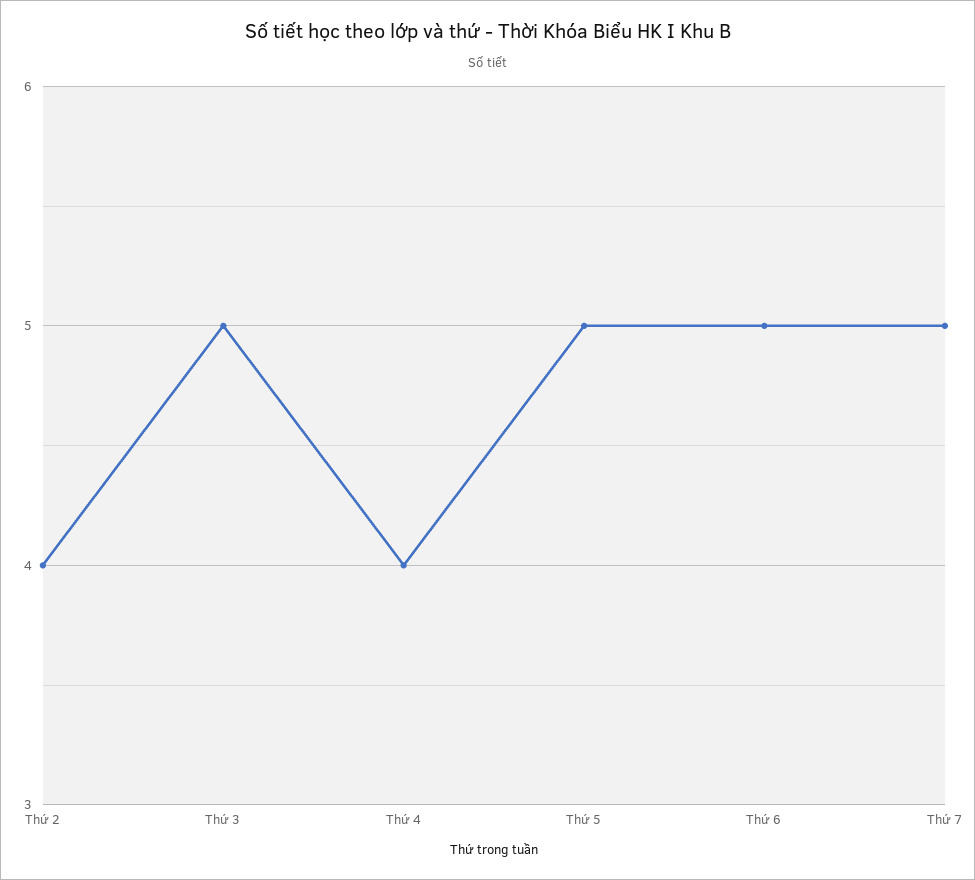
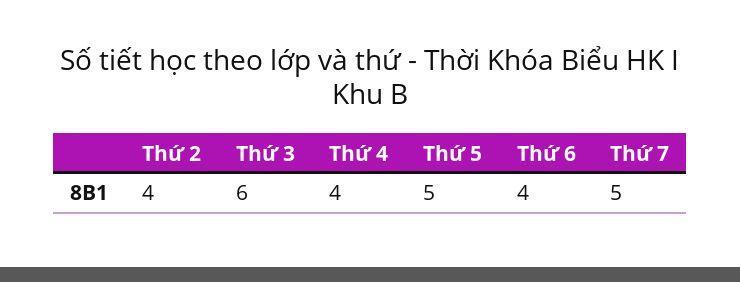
Thứ 3: 5 -> 6
Thứ 6: 5 -> 4

